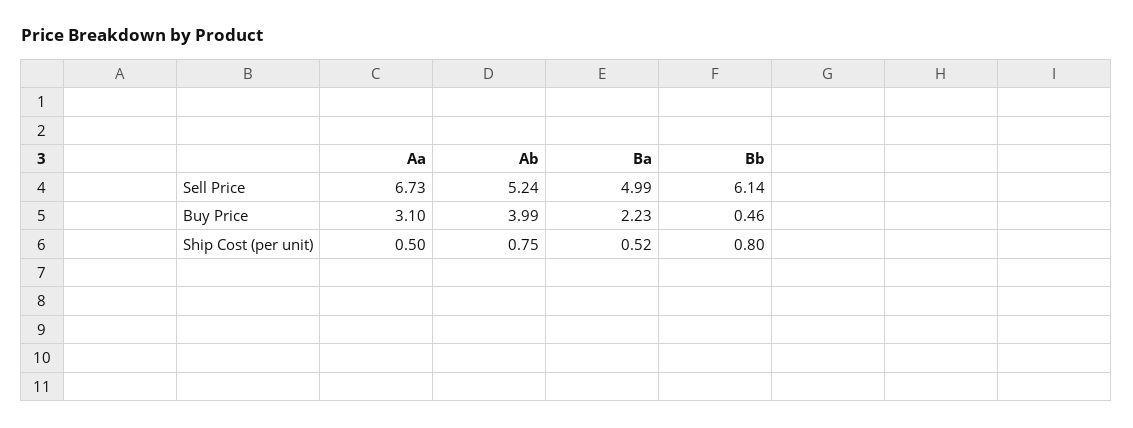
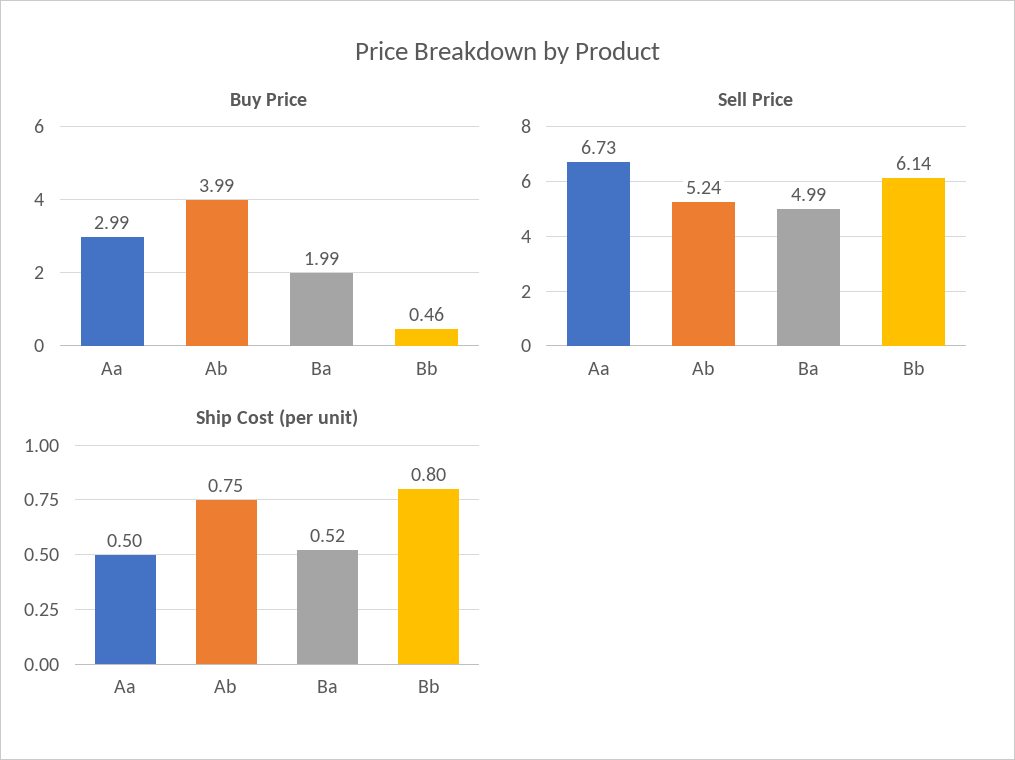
Buy Price, Aa: 3.1 -> 2.99
Buy Price, Ba: 2.23 -> 1.99

